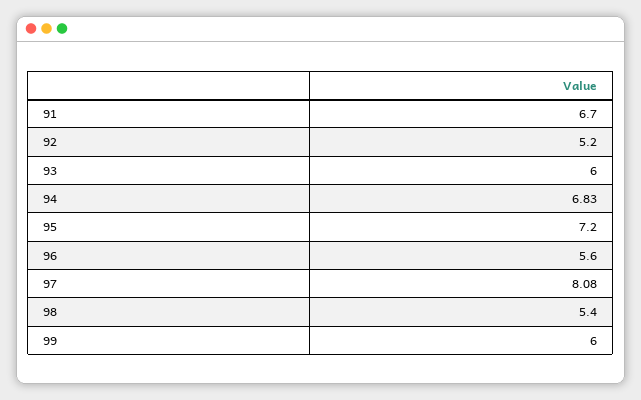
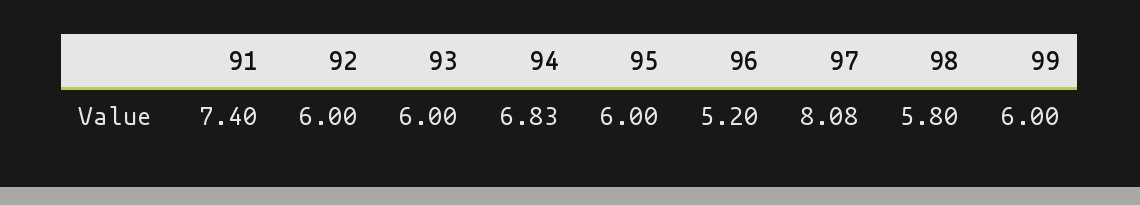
91: 6.7 -> 7.4
92: 5.2 -> 6
95: 7.2 -> 6
96: 5.6 -> 5.2
98: 5.4 -> 5.8

